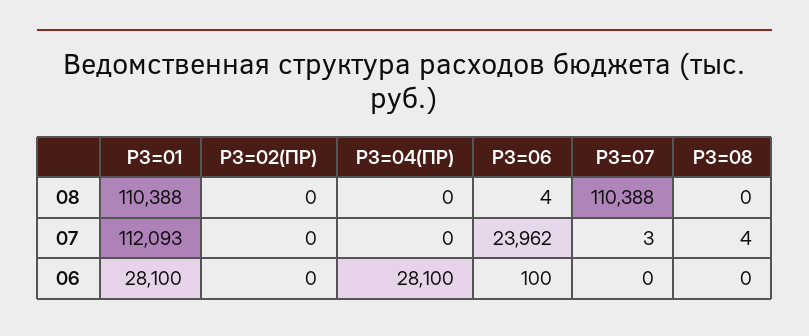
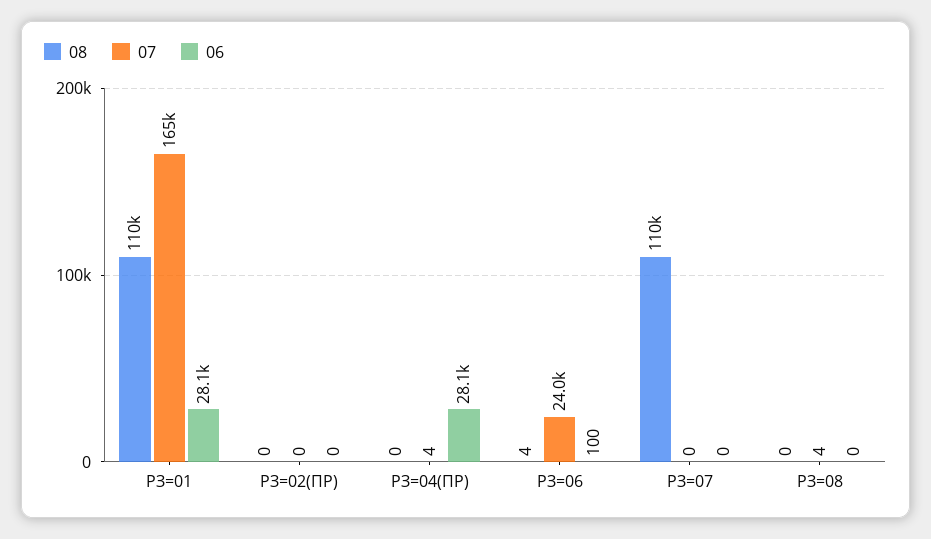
07, РЗ=01: 112093 -> 165000
07, РЗ=04(ПР): 0 -> 4
07, РЗ=07: 3 -> 0

